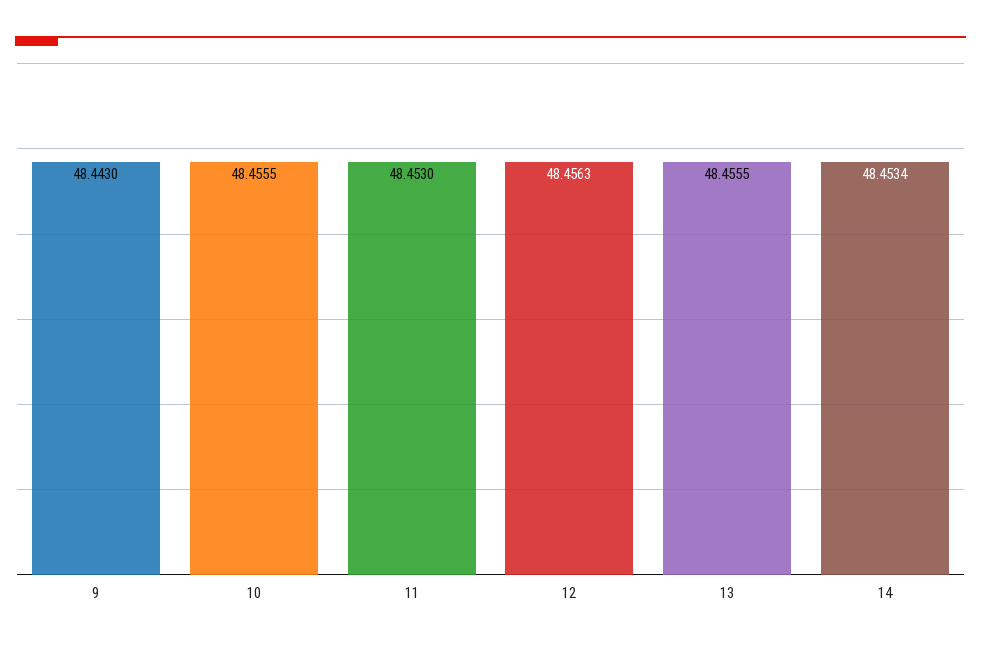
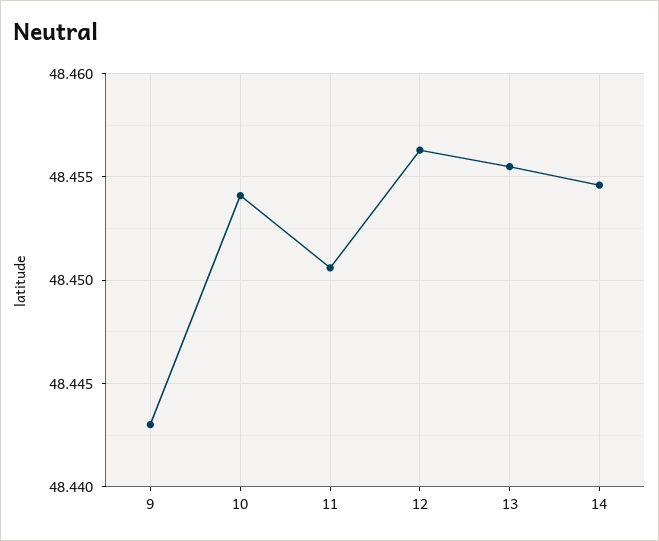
10: 48.4555 -> 48.454
11: 48.453 -> 48.4505
14: 48.4534 -> 48.4545

